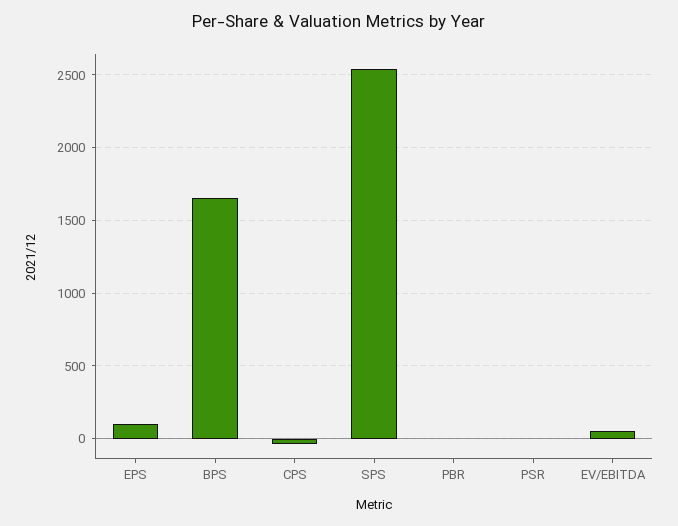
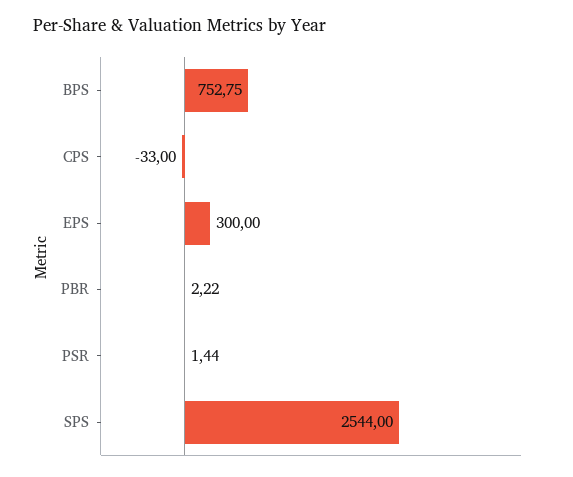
EPS: 100 -> 300
BPS: 1650 -> 752.75
EV/EBITDA: 50 -> none

